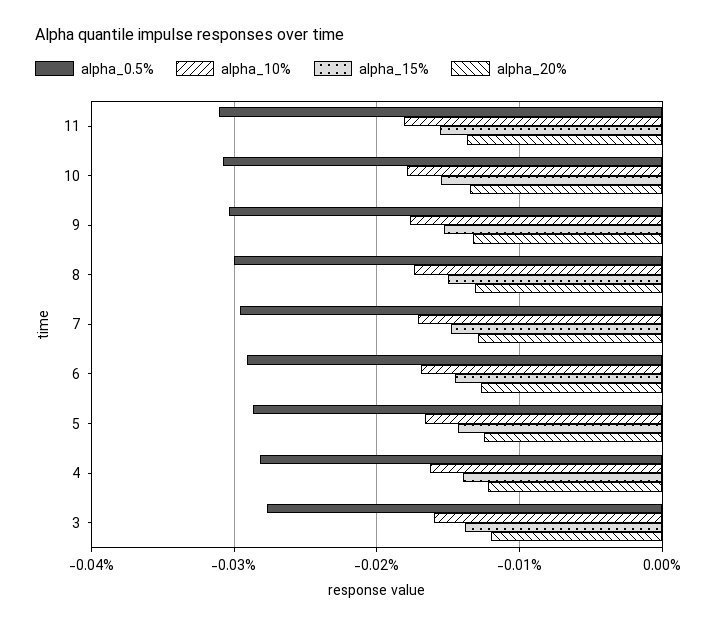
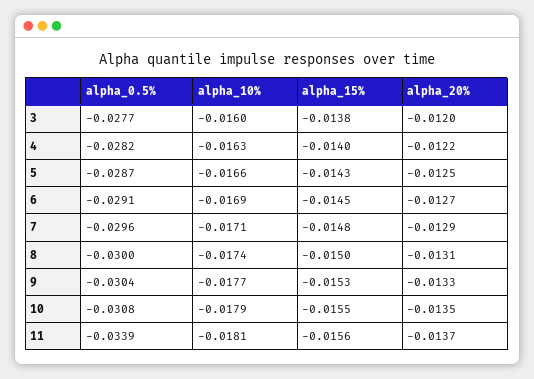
alpha_0.5%, 11: -0.031 -> -0.0339

